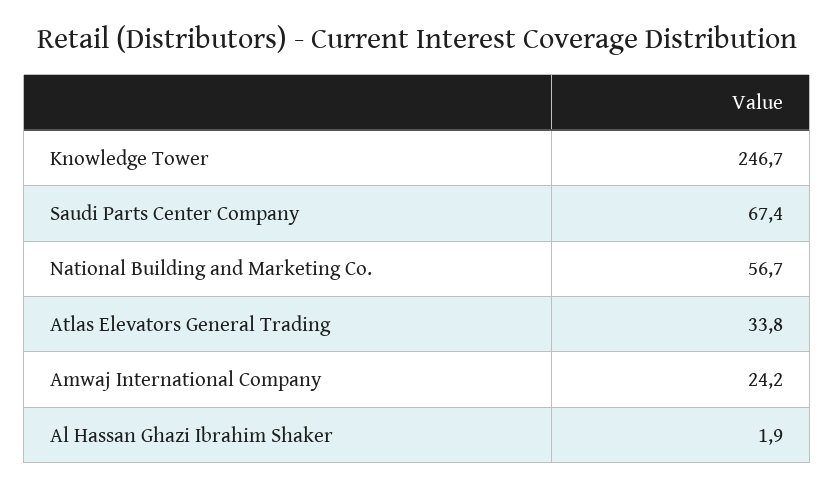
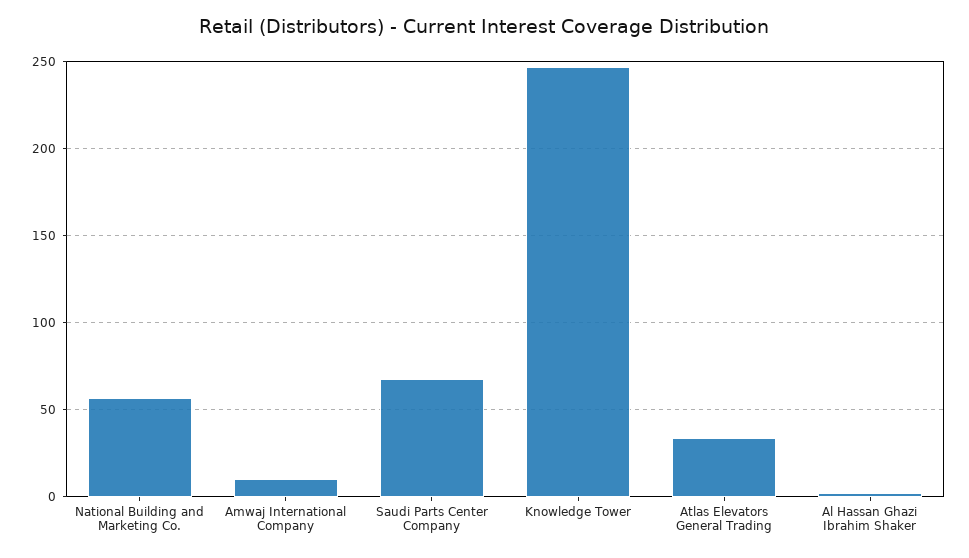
Amwaj International Company: 24.2 -> 10

